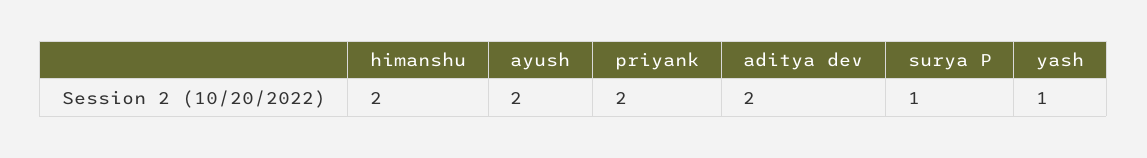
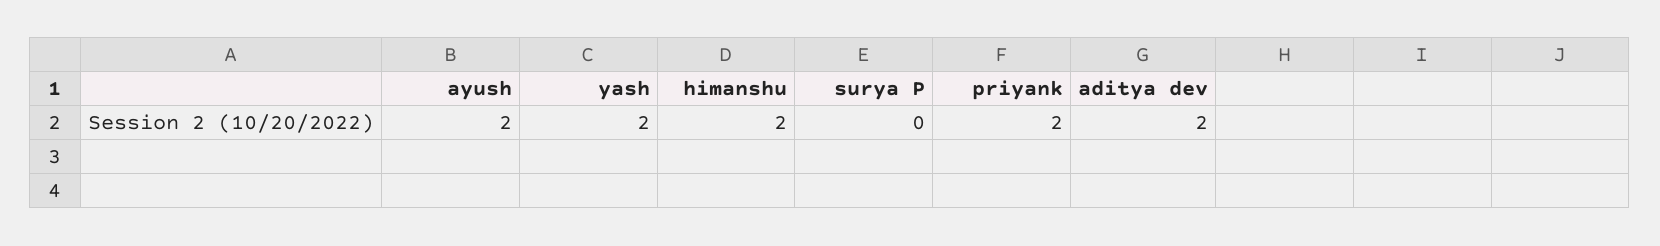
surya P: 1 -> 0
yash: 1 -> 2

